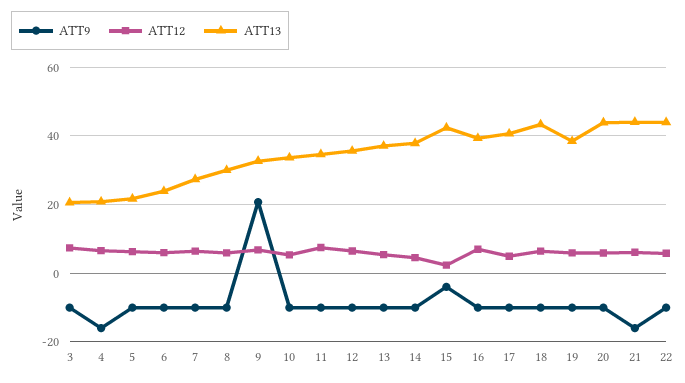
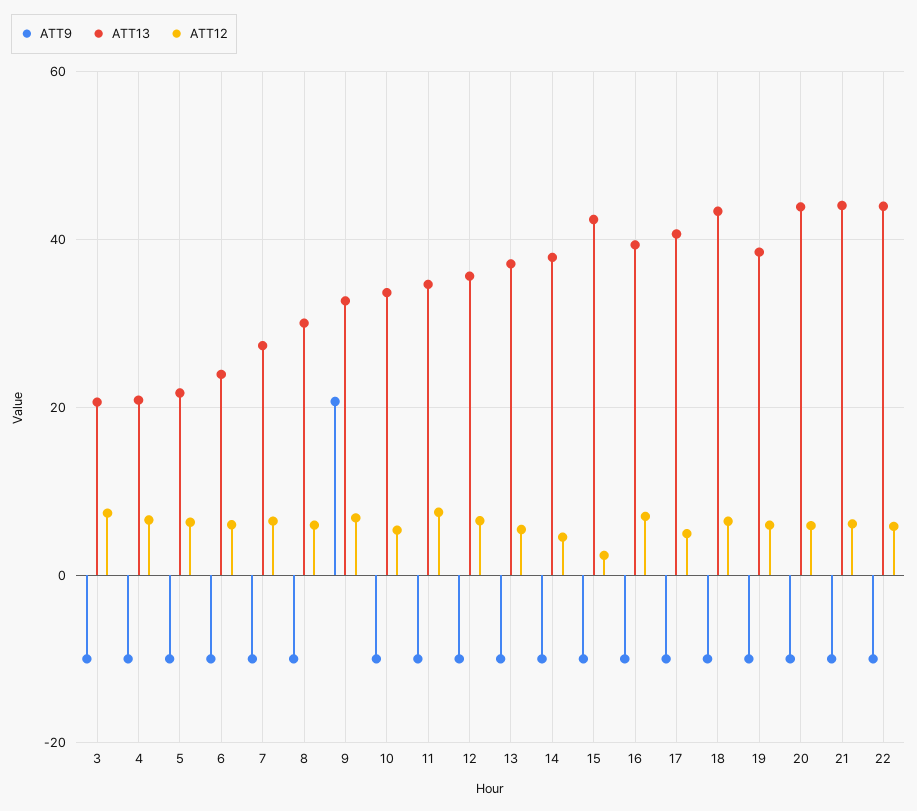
ATT9, 4: -16 -> -10
ATT9, 15: -4 -> -10
ATT9, 21: -16 -> -10

